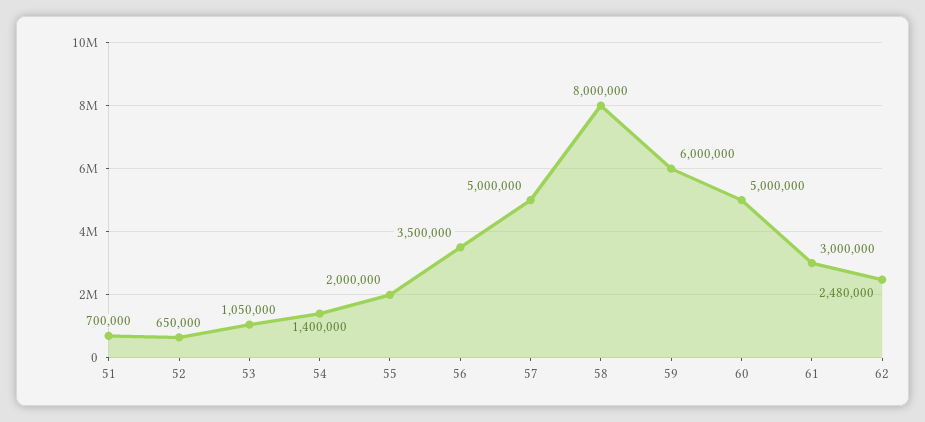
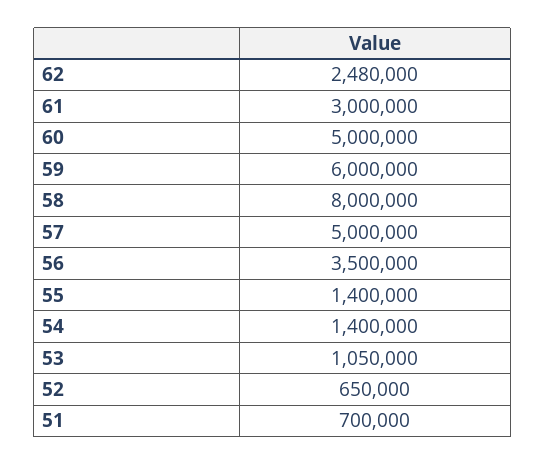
55: 2000000 -> 1400000

